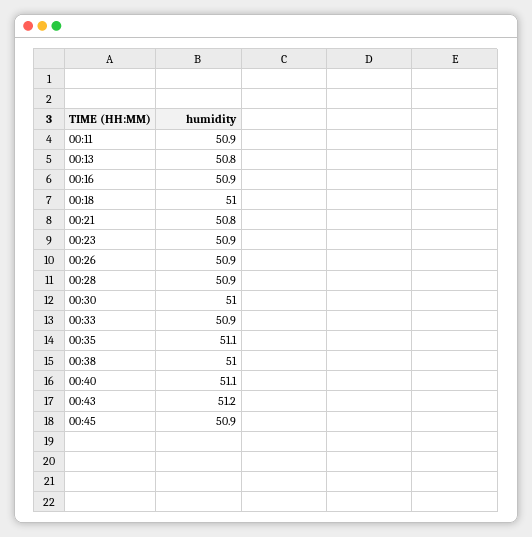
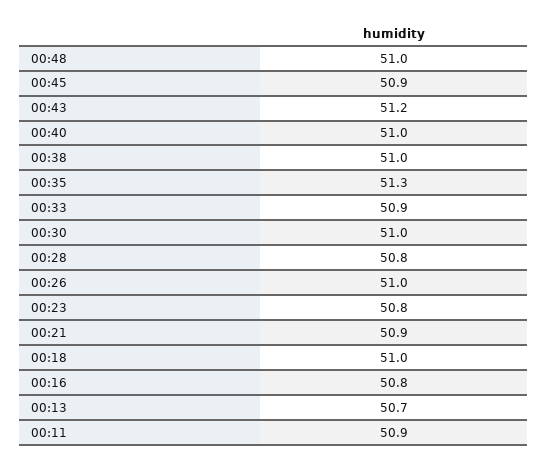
00:13: 50.8 -> 50.7
00:16: 50.9 -> 50.8
00:21: 50.8 -> 50.9
00:23: 50.9 -> 50.8
00:26: 50.9 -> 51
00:28: 50.9 -> 50.8
00:35: 51.1 -> 51.3
00:40: 51.1 -> 51
00:48: none -> 51

